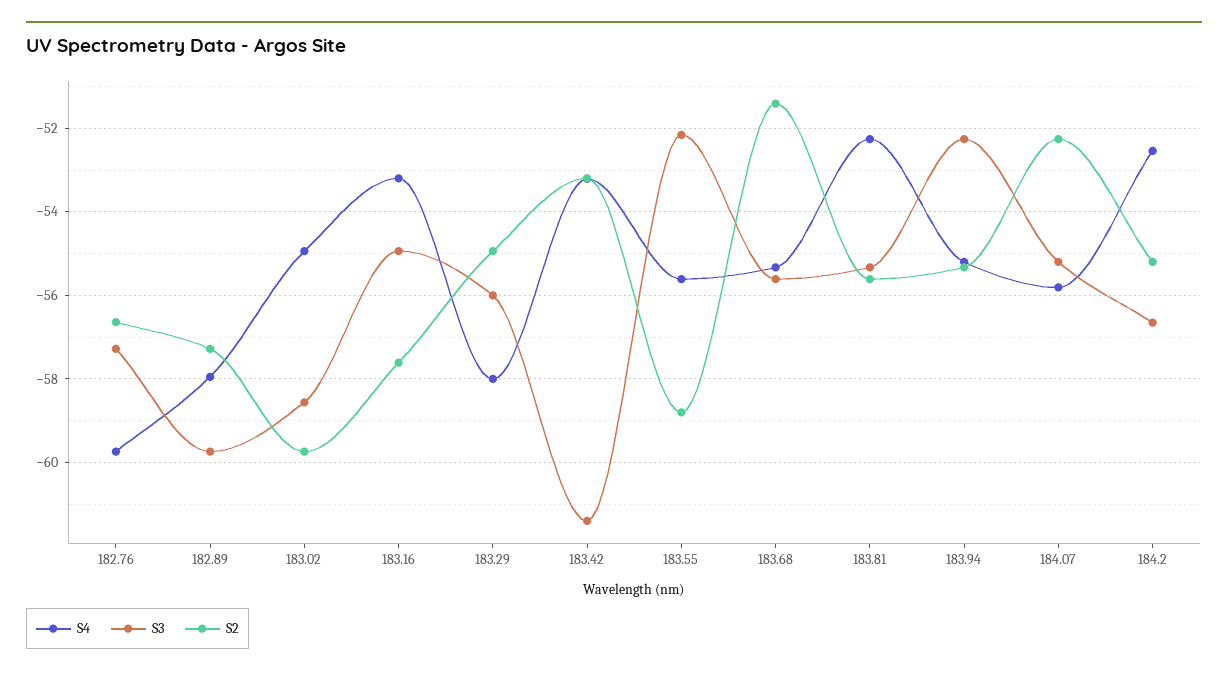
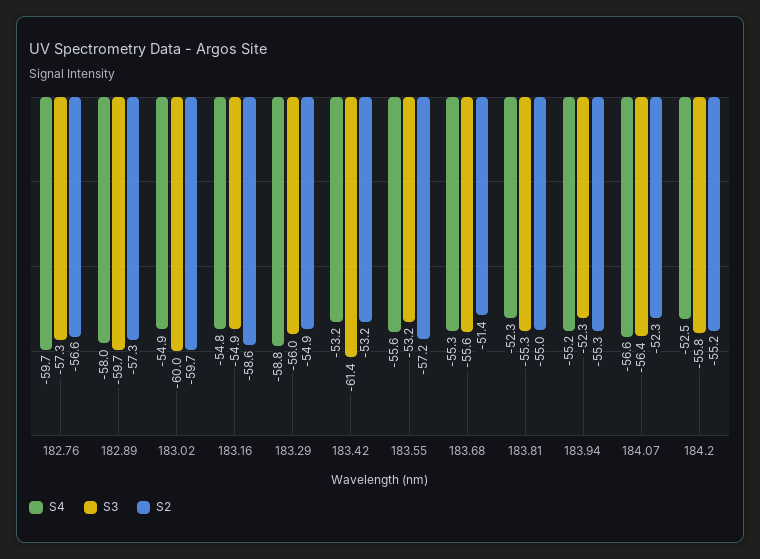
S3, 183.02: -58.6 -> -60
S4, 183.16: -53.2 -> -54.8
S2, 183.16: -57.6 -> -58.6
S4, 183.29: -58 -> -58.8
S3, 183.55: -52.2 -> -53.2
S2, 183.55: -58.8 -> -57.2
S2, 183.81: -55.6 -> -55
S4, 184.07: -55.8 -> -56.6
S3, 184.07: -55.2 -> -56.4
S3, 184.2: -56.6 -> -55.8

